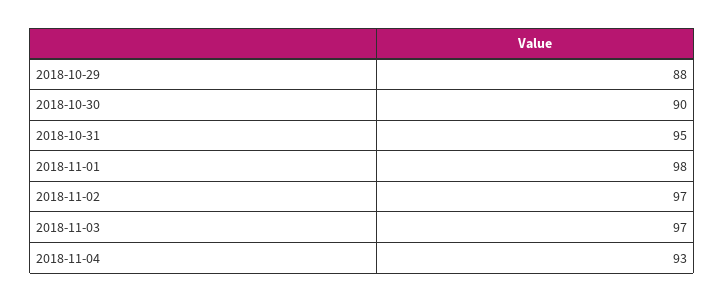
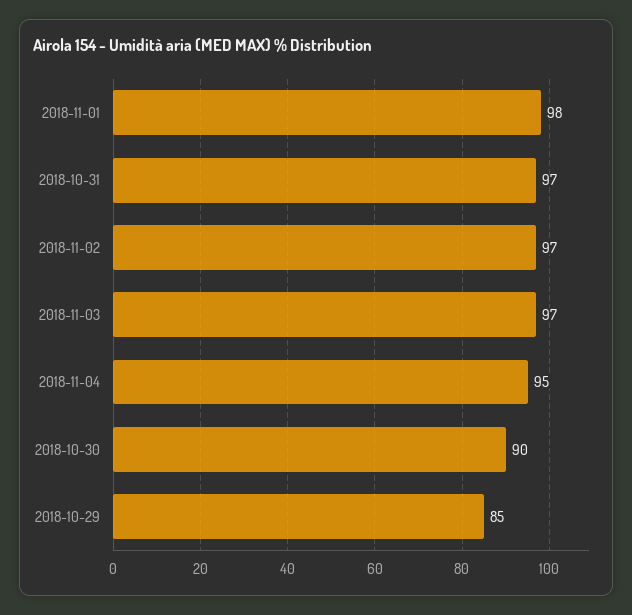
2018-10-29: 88 -> 85
2018-10-31: 95 -> 97
2018-11-04: 93 -> 95

